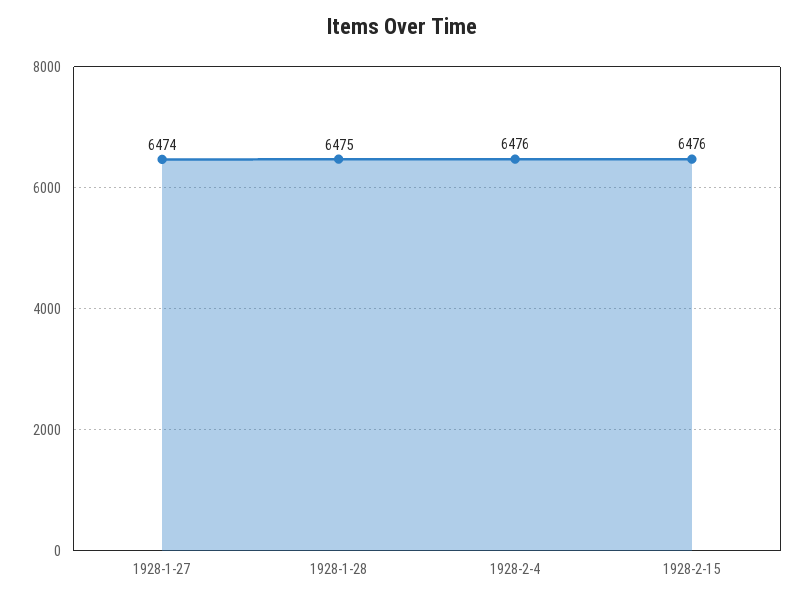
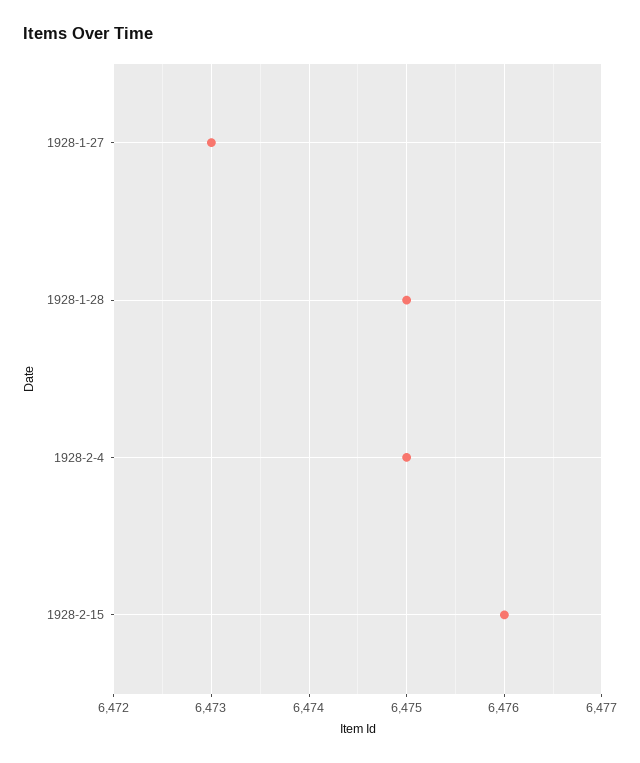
1928-1-27: 6474 -> 6473
1928-2-4: 6476 -> 6475

